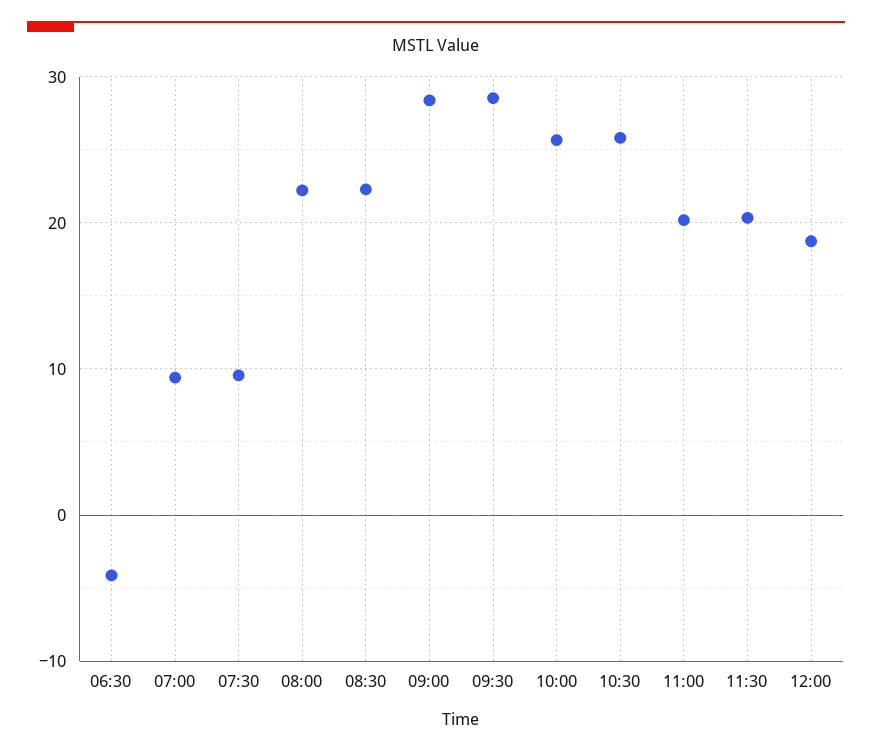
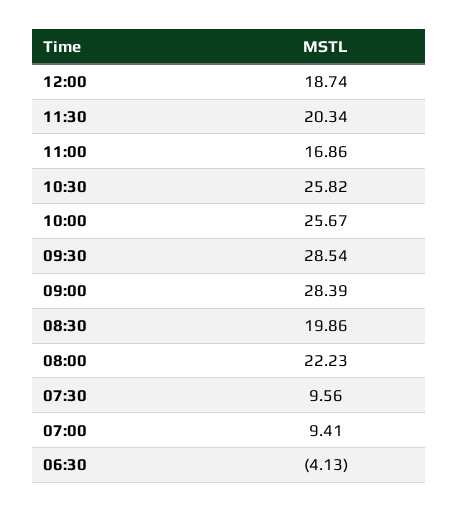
08:30: 22 -> 19.86
11:00: 20 -> 16.86

